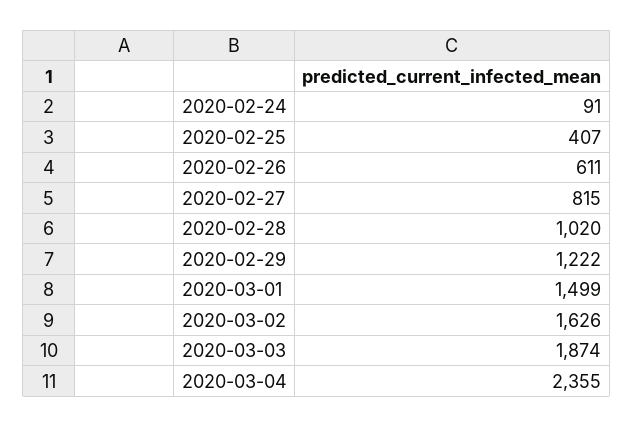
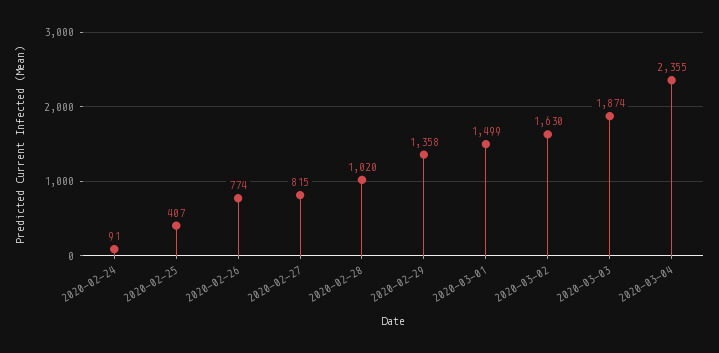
2020-02-26: 611 -> 774
2020-02-29: 1222 -> 1358
2020-03-02: 1626 -> 1630

